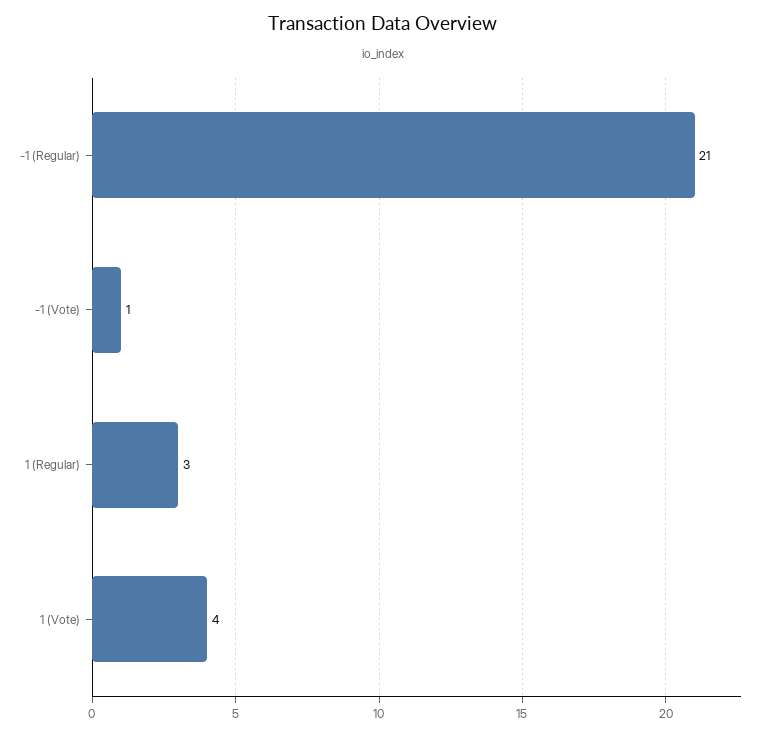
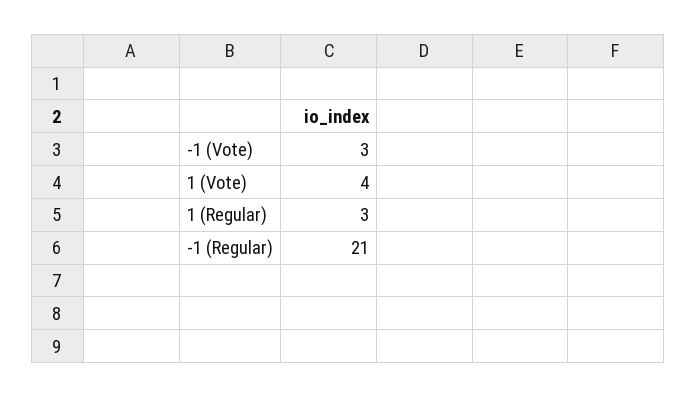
-1 (Vote): 1 -> 3

